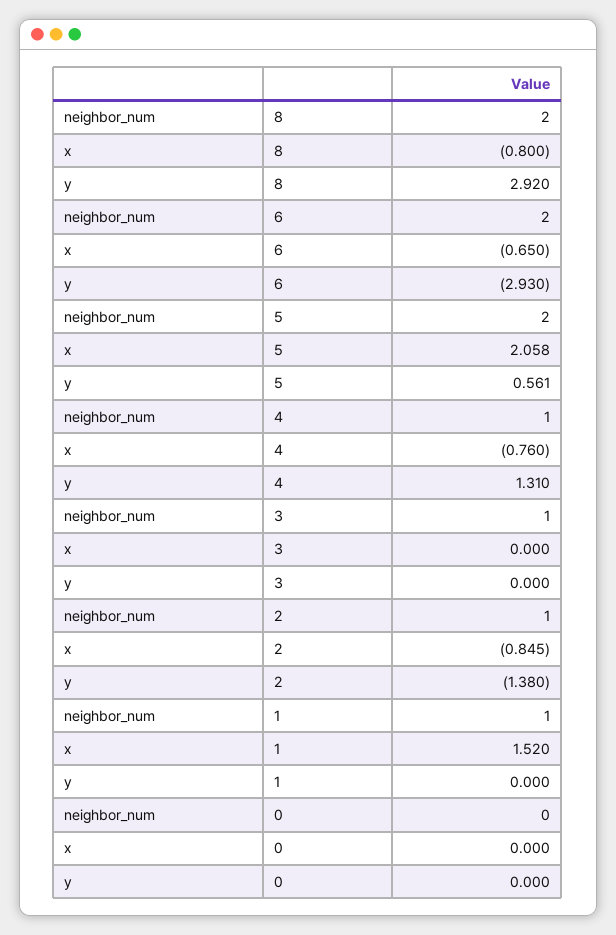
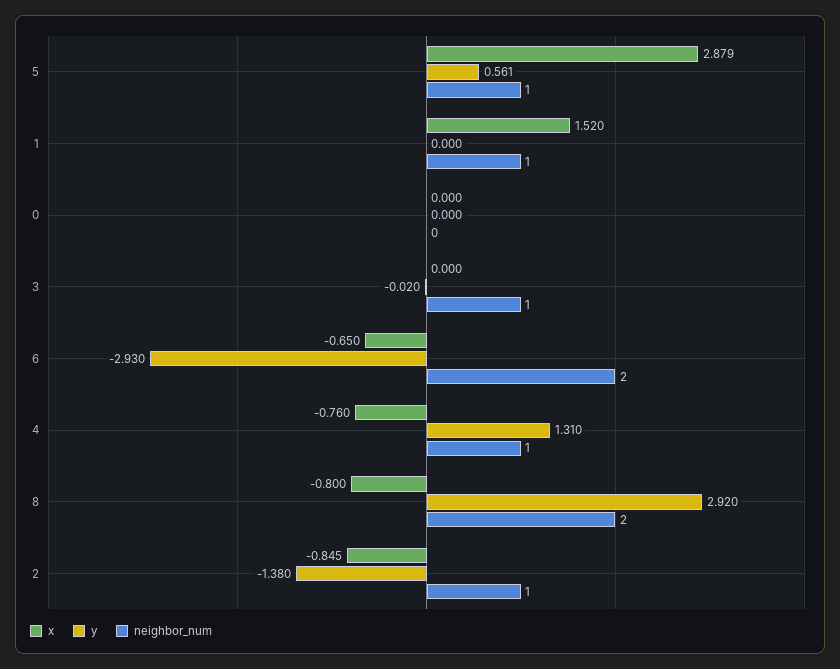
neighbor_num, 5: 2 -> 1
x, 5: 2.058 -> 2.879
y, 3: 0 -> -0.02

